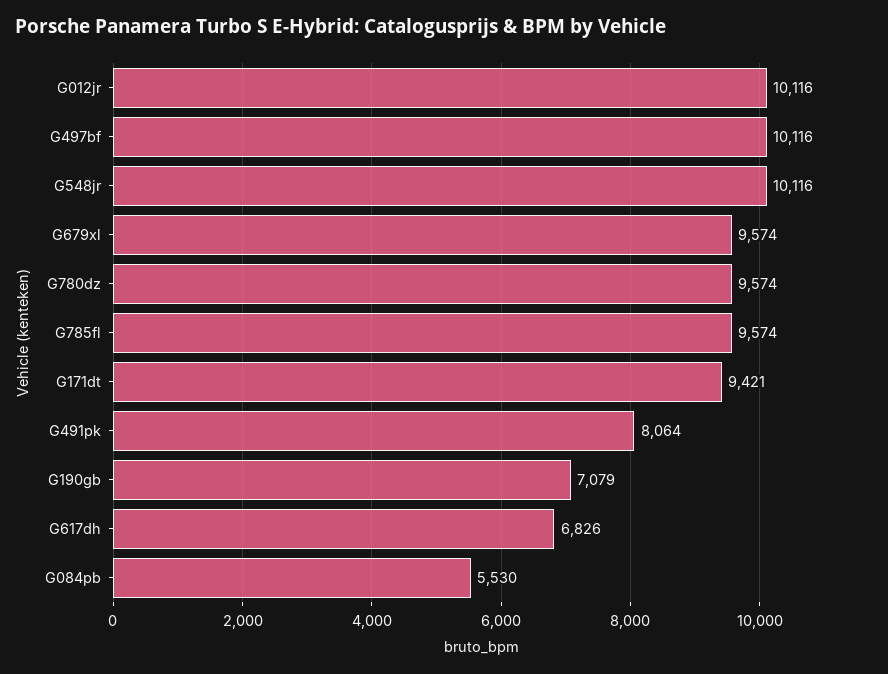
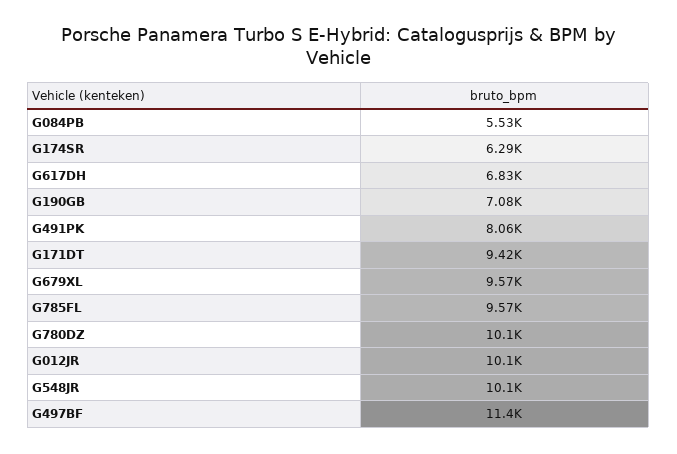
G497bf: 10116 -> 11400
G780dz: 9574 -> 10100
G174SR: none -> 6290

